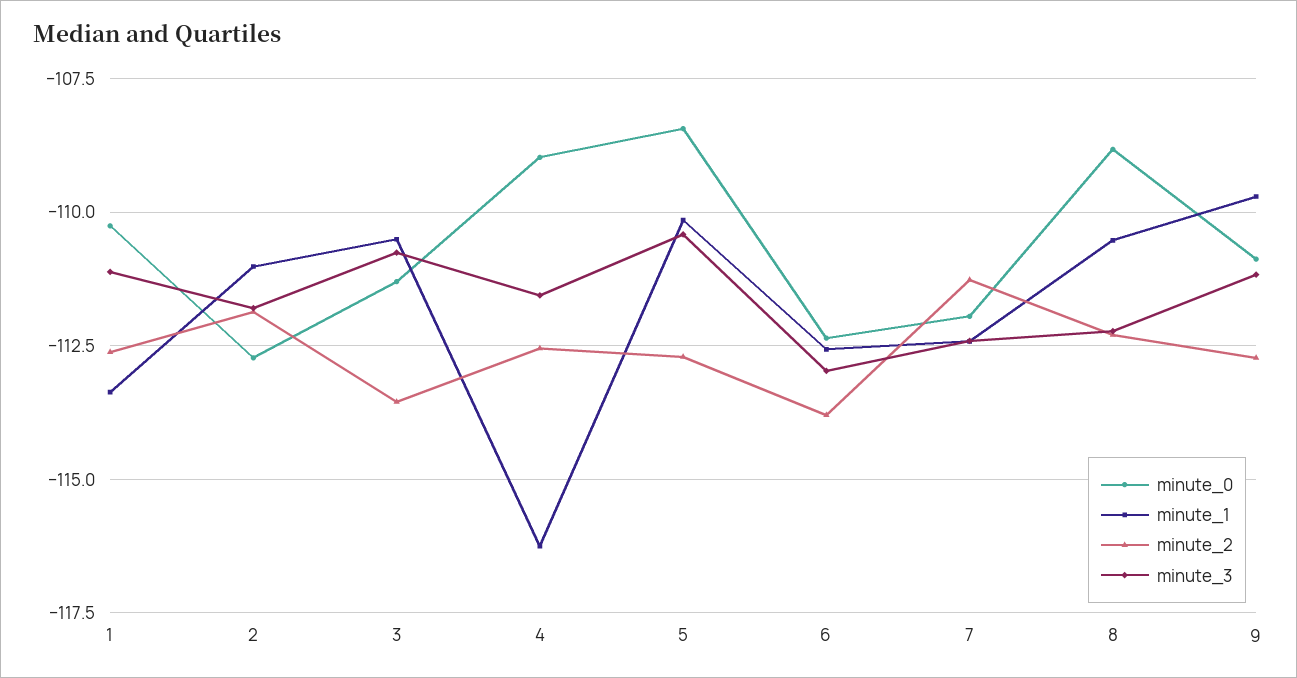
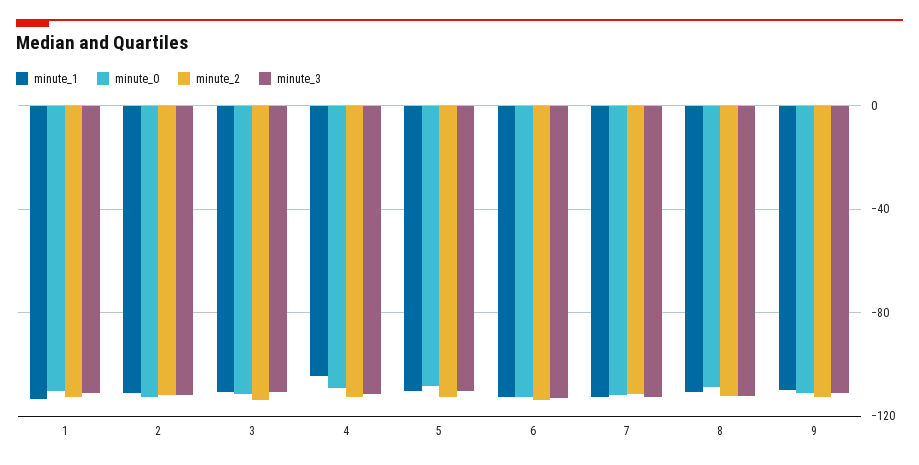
minute_1, 4: -116.25 -> -105

